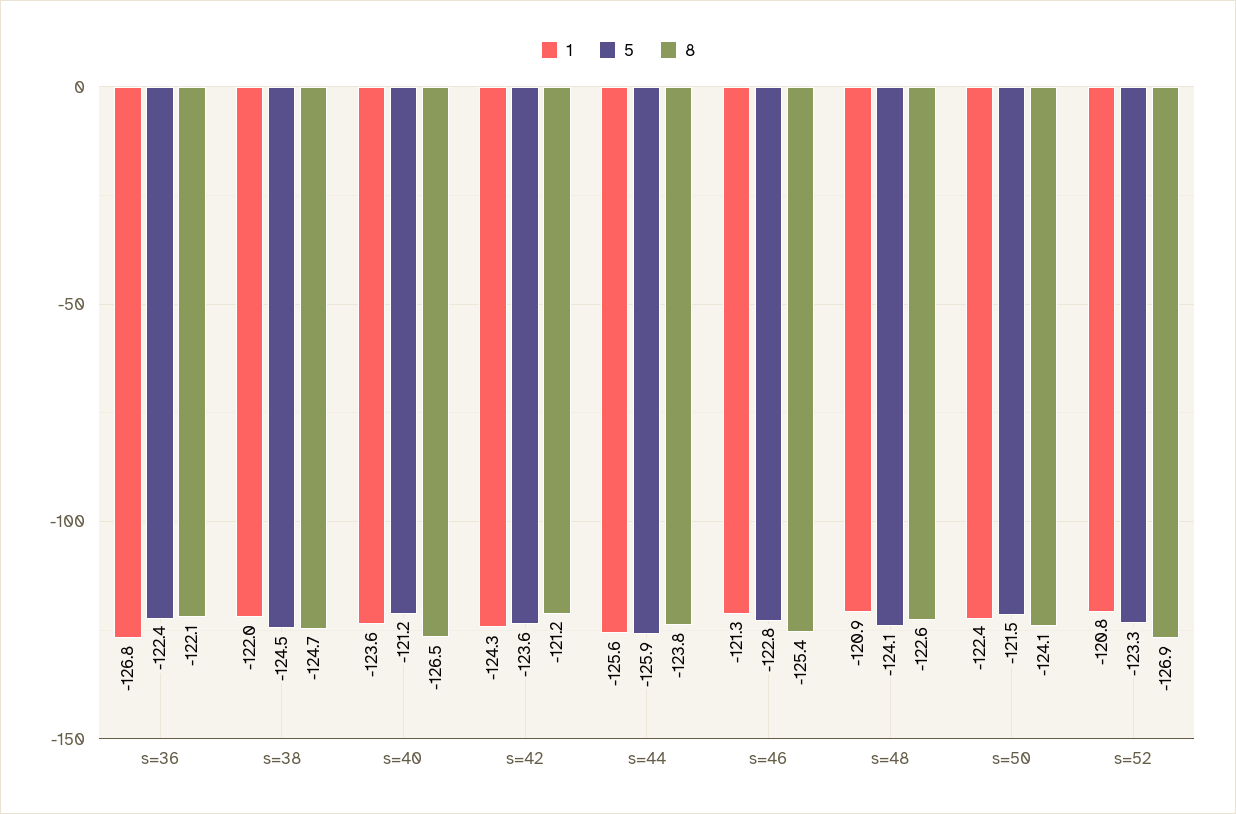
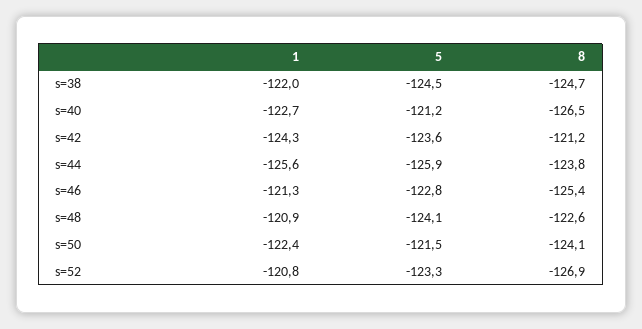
1, s=36: -126.8 -> none
5, s=36: -122.4 -> none
8, s=36: -122.1 -> none
1, s=40: -123.6 -> -122.7

